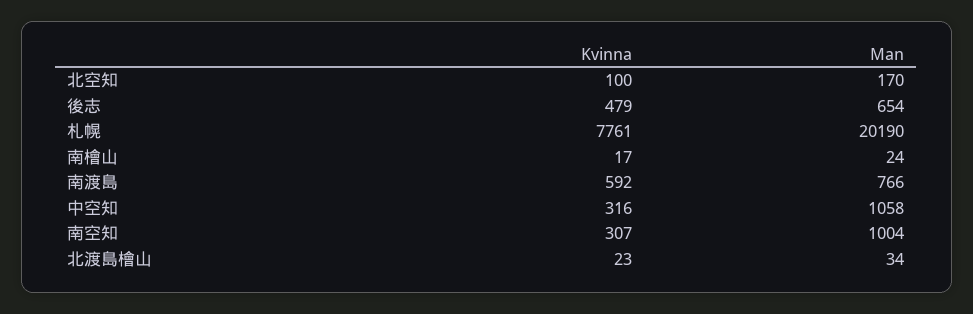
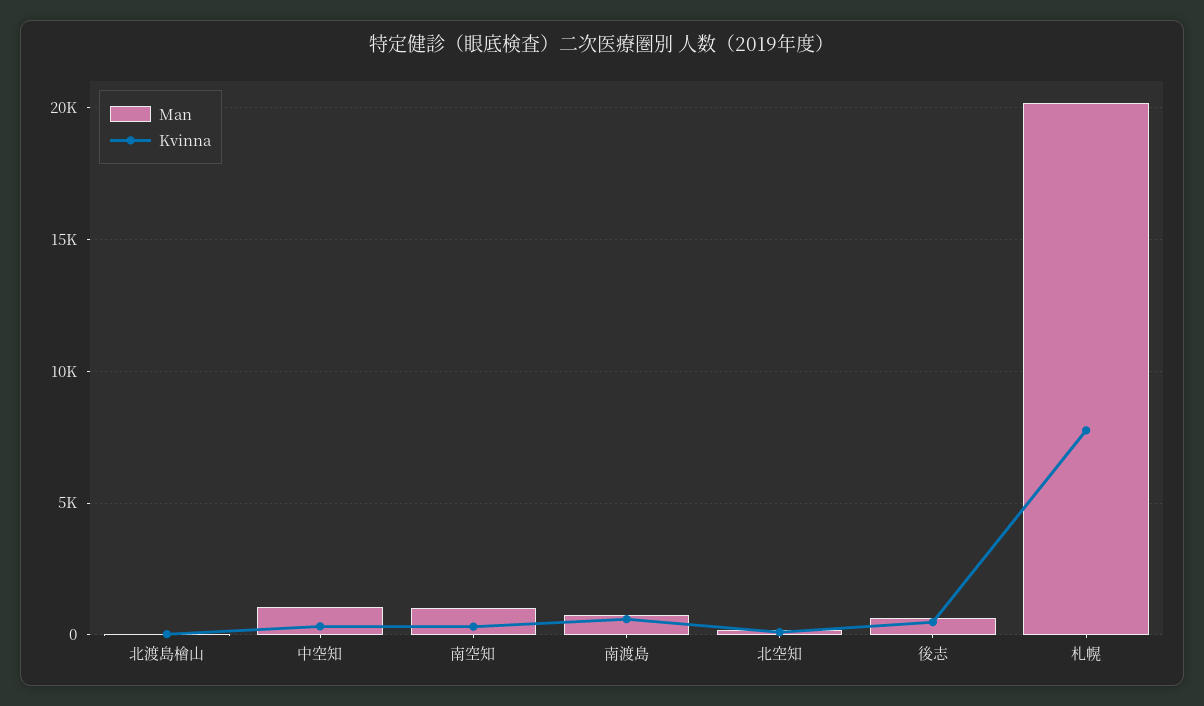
Kvinna, 南檜山: 17 -> none
Man, 南檜山: 24 -> none

